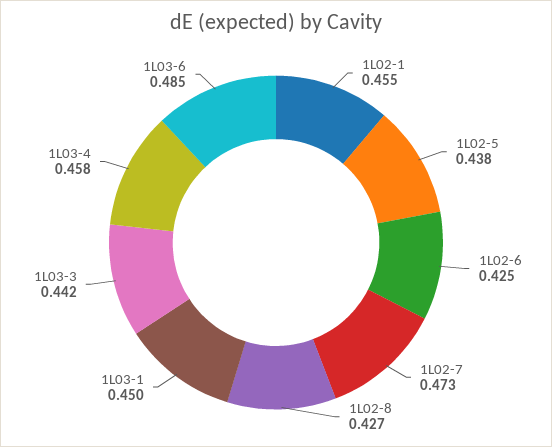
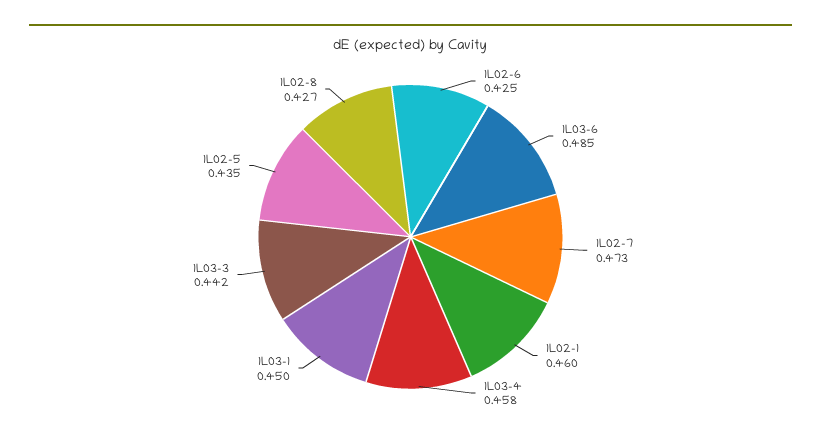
1L02-1: 0.455 -> 0.46
1L02-5: 0.438 -> 0.435

